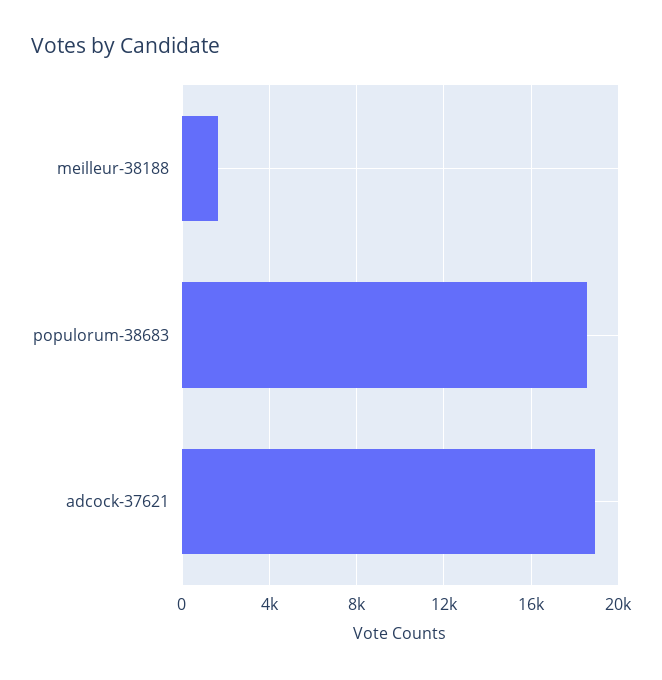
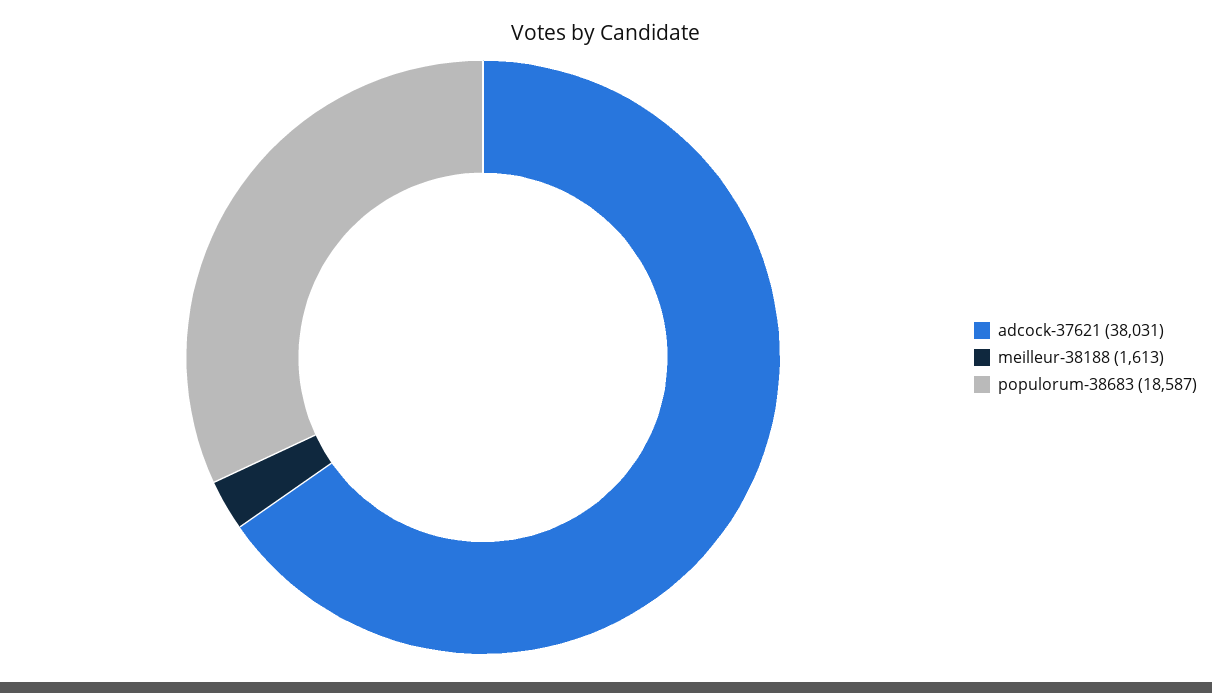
adcock-37621: 19000 -> 38031

